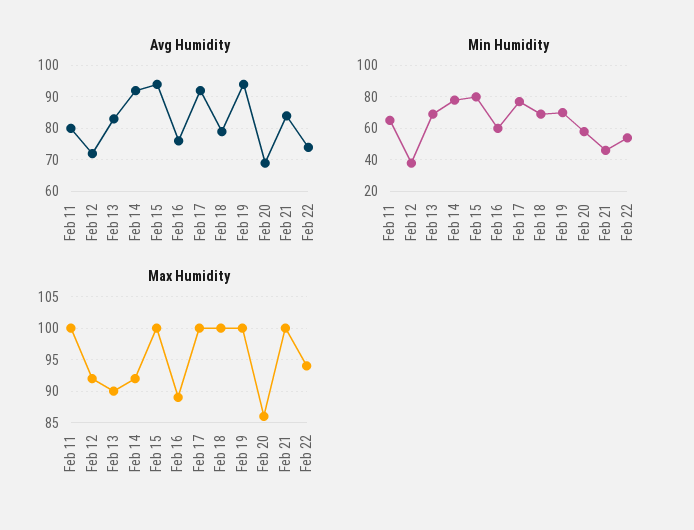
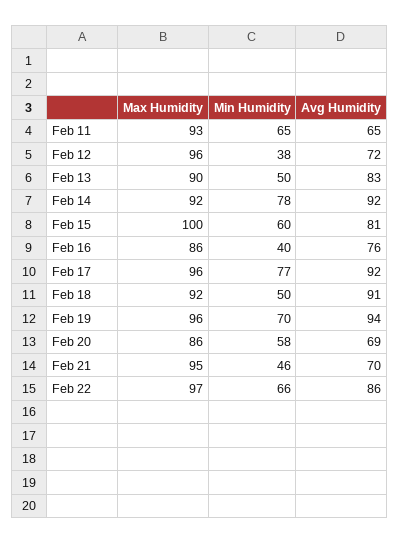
Avg Humidity, Feb 11: 80 -> 65
Avg Humidity, Feb 15: 95 -> 81
Avg Humidity, Feb 18: 80 -> 91
Avg Humidity, Feb 21: 85 -> 70
Avg Humidity, Feb 22: 75 -> 86
Min Humidity, Feb 13: 70 -> 50
Min Humidity, Feb 15: 80 -> 60
Min Humidity, Feb 16: 60 -> 40
Min Humidity, Feb 18: 70 -> 50
Min Humidity, Feb 22: 55 -> 66
Max Humidity, Feb 11: 100 -> 93
Max Humidity, Feb 12: 92 -> 96
Max Humidity, Feb 16: 89 -> 86
Max Humidity, Feb 17: 100 -> 96
Max Humidity, Feb 18: 100 -> 92
Max Humidity, Feb 19: 100 -> 96
Max Humidity, Feb 21: 100 -> 95
Max Humidity, Feb 22: 94 -> 97

